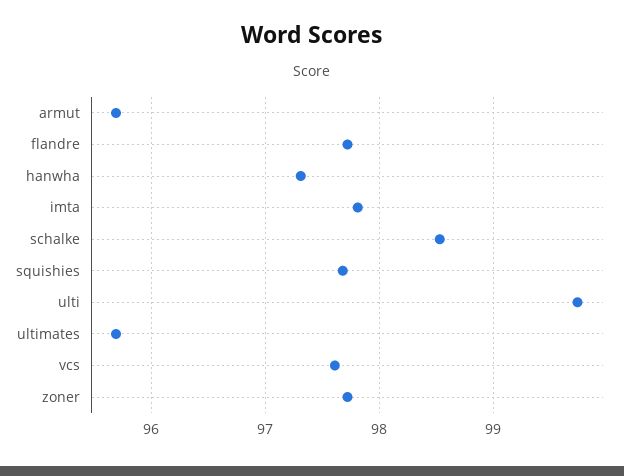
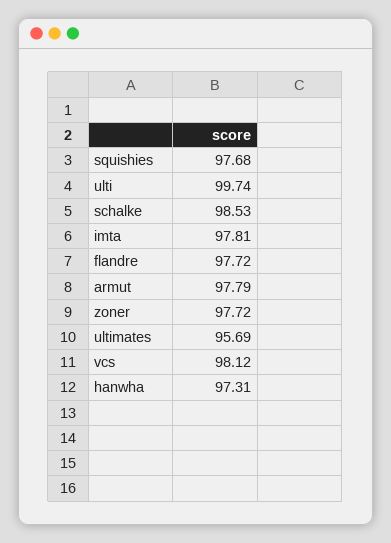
armut: 95.7 -> 97.79
vcs: 97.6 -> 98.12

